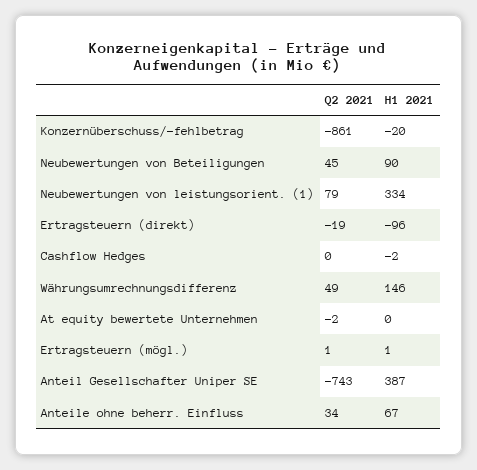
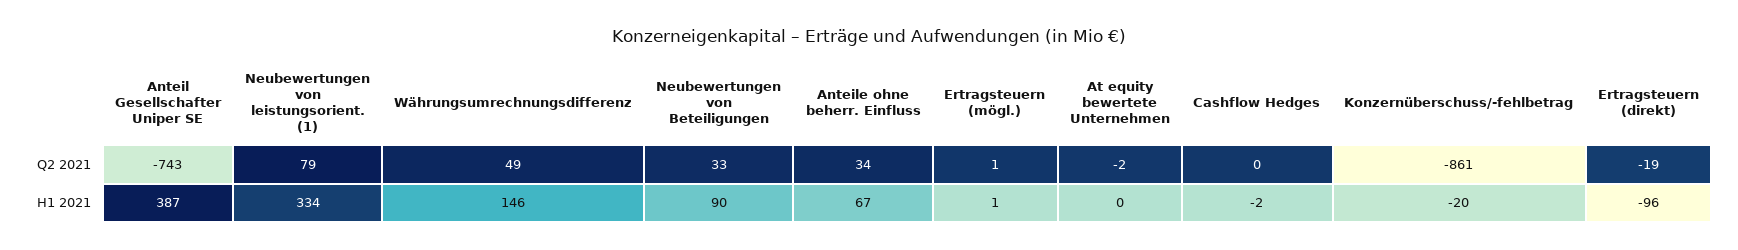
Q2 2021, Neubewertungen von Beteiligungen: 45 -> 33

